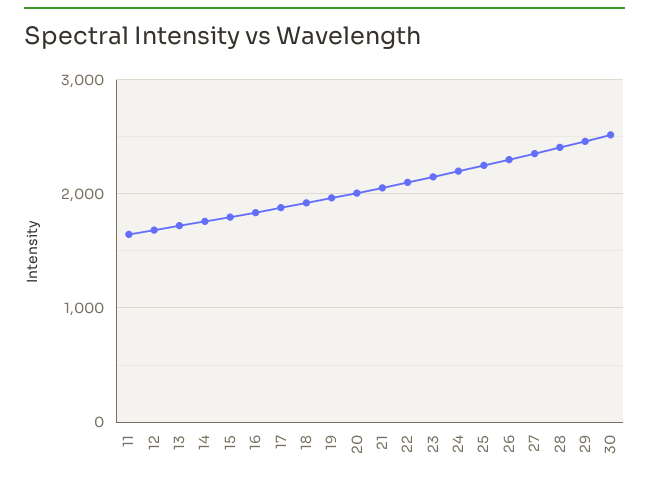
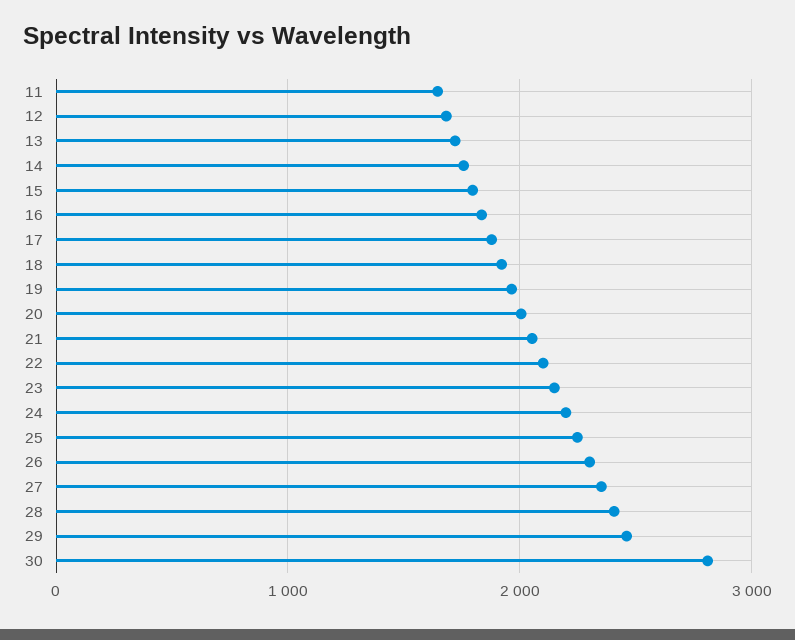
30: 2500 -> 2800

